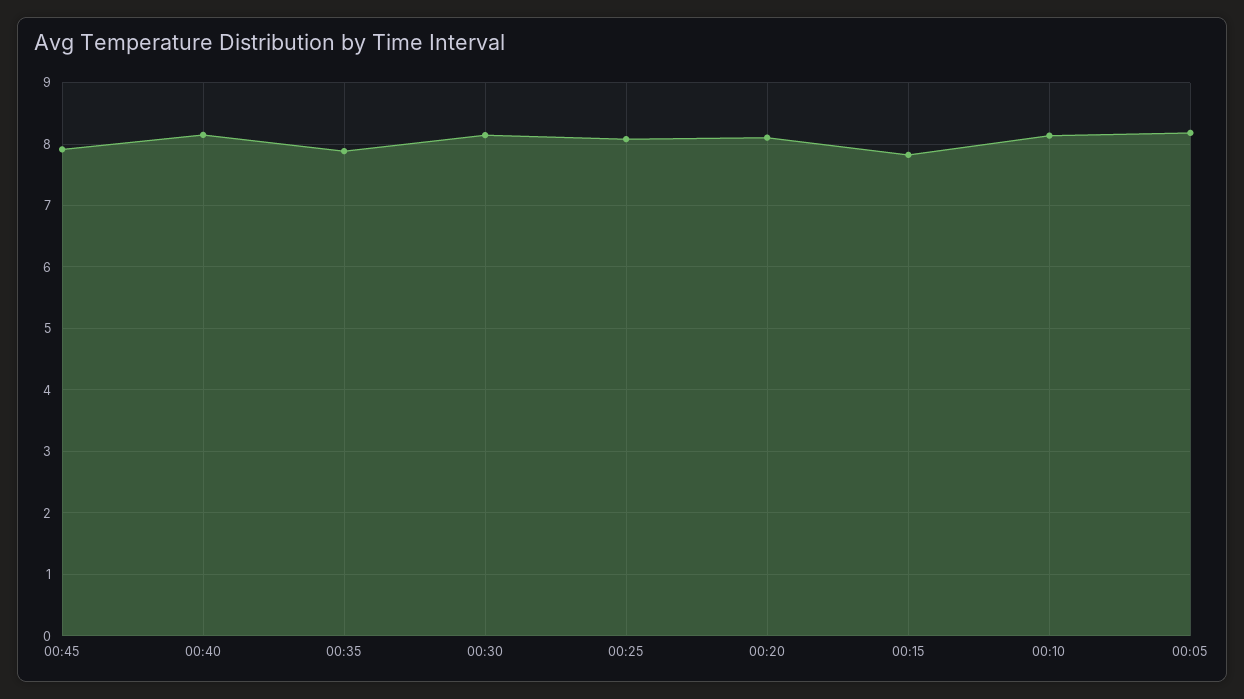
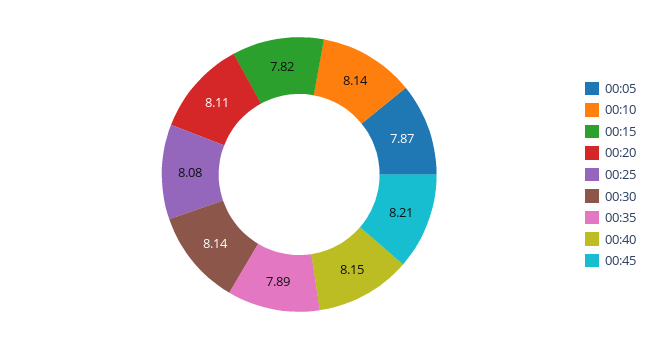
00:45: 7.9 -> 8.21
00:05: 8.2 -> 7.87

